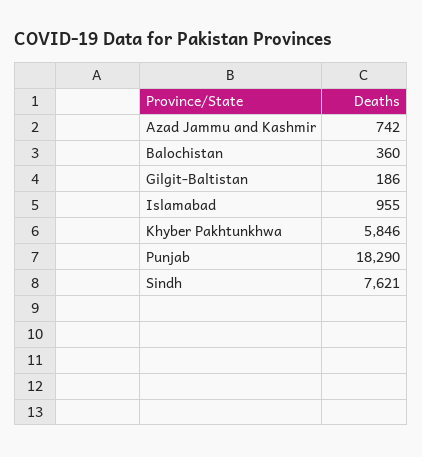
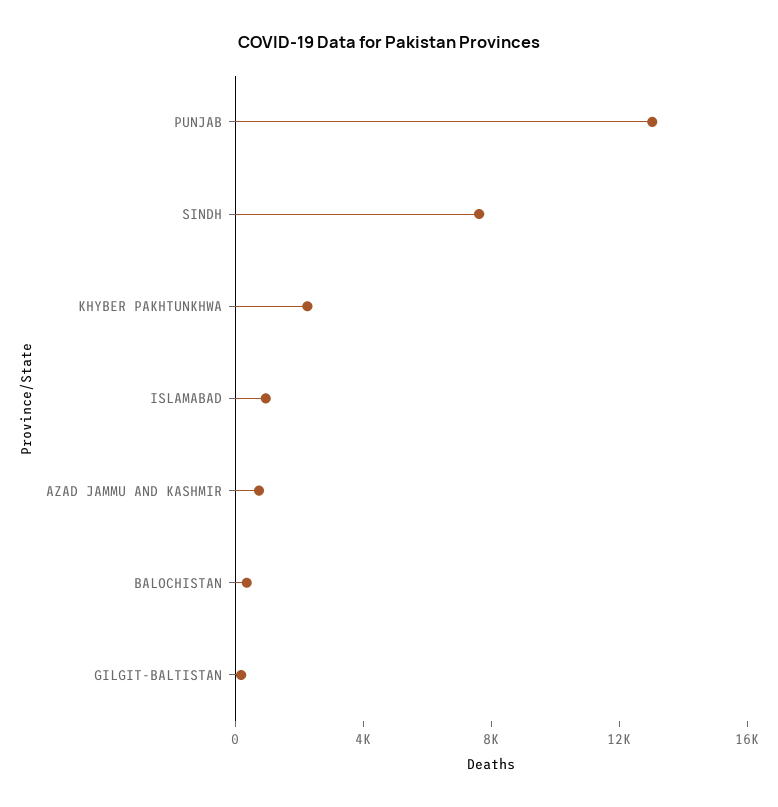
Khyber Pakhtunkhwa: 5846 -> 2000
Punjab: 18290 -> 13000

